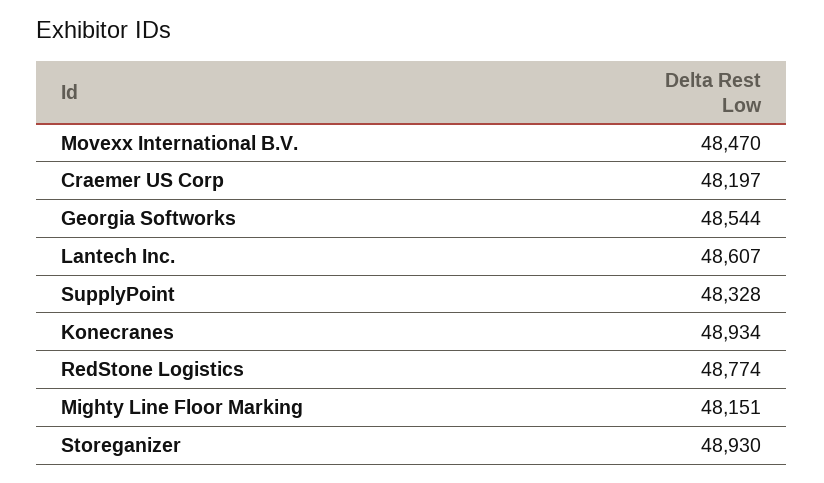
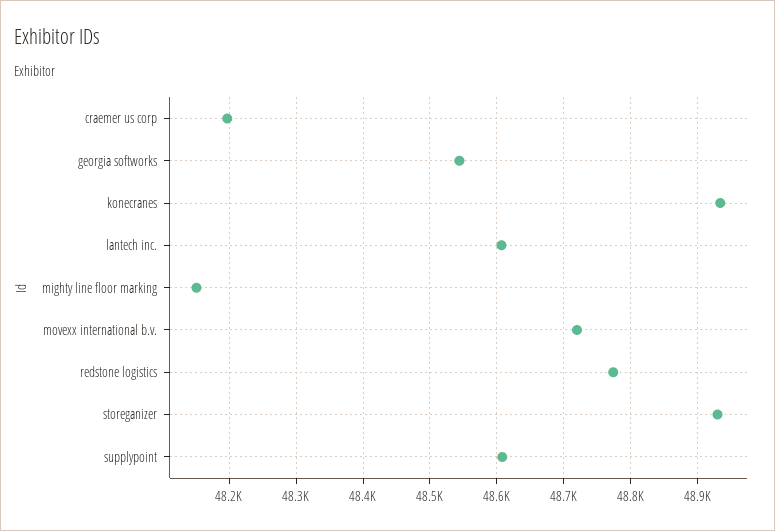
Movexx International B.V.: 48470 -> 48720
SupplyPoint: 48328 -> 48610

